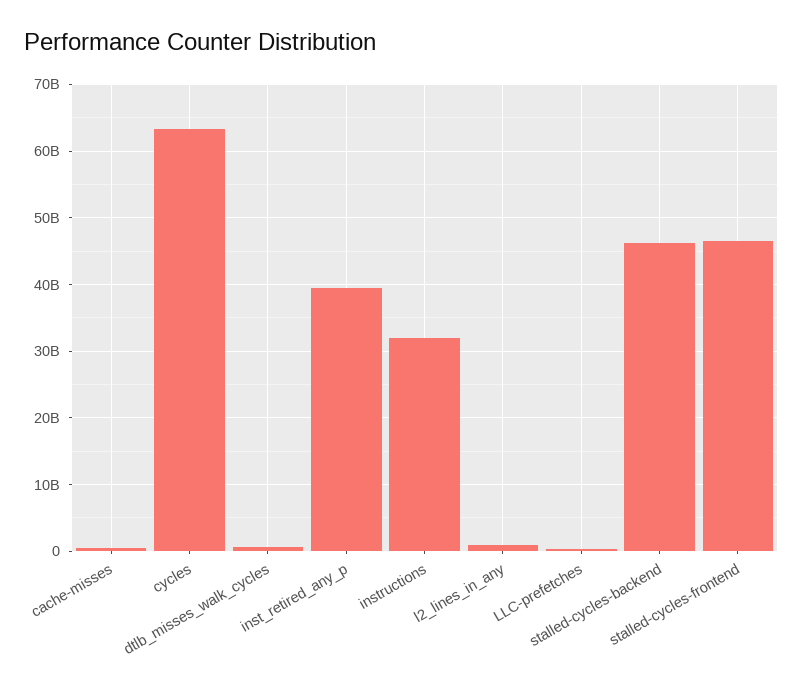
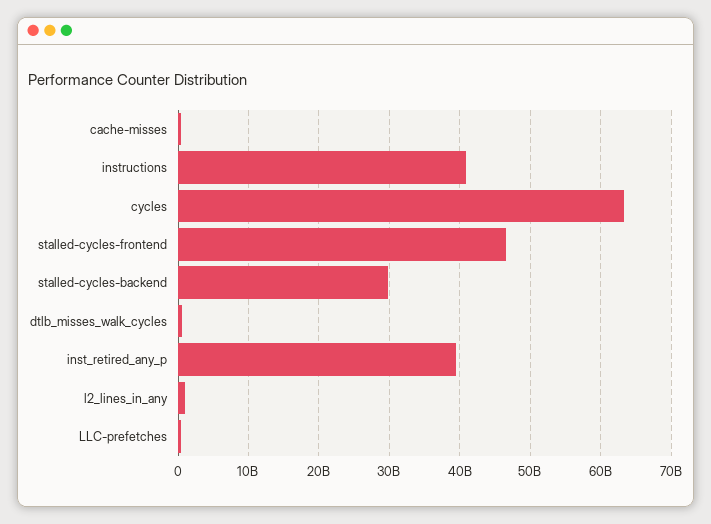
instructions: 32000000000 -> 41000000000
stalled-cycles-backend: 46000000000 -> 30000000000

